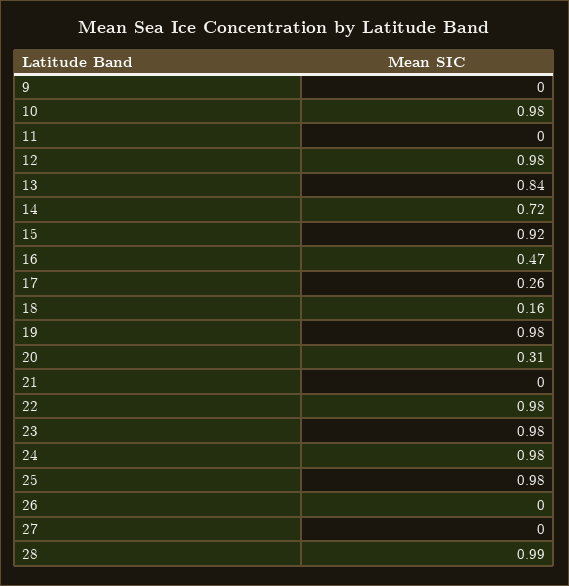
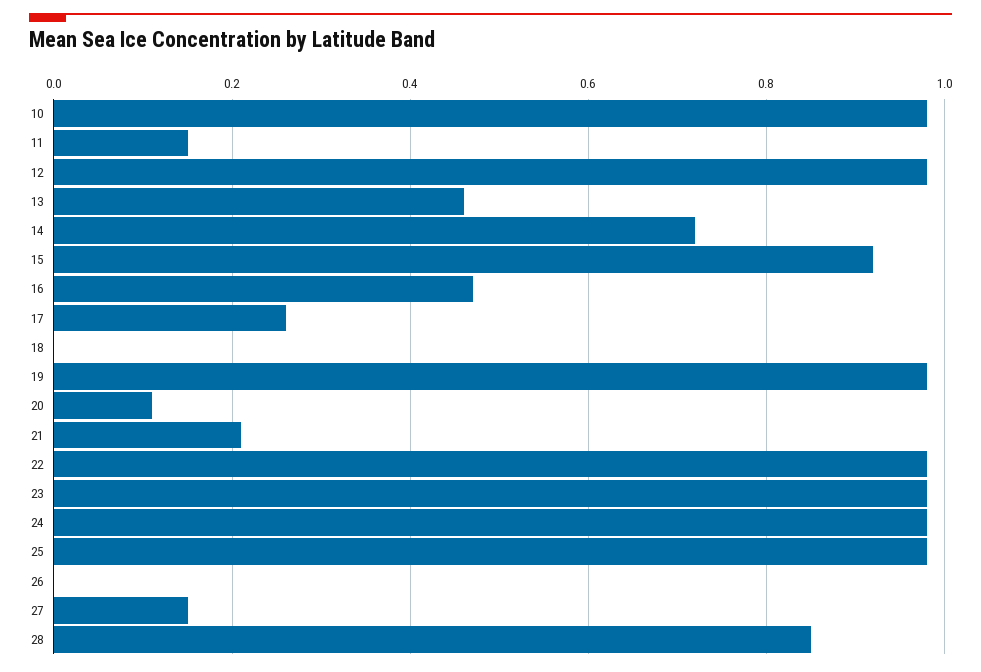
9: 0 -> none
11: 0 -> 0.15
13: 0.84 -> 0.45
18: 0.16 -> 0
20: 0.31 -> 0.1
21: 0 -> 0.2
27: 0 -> 0.15
28: 0.99 -> 0.85

